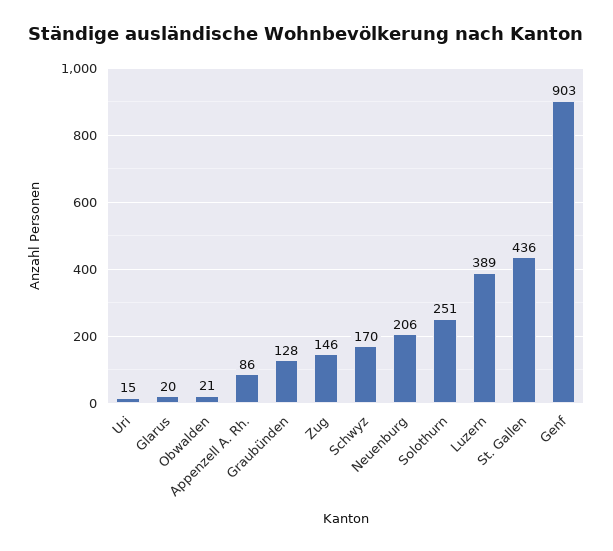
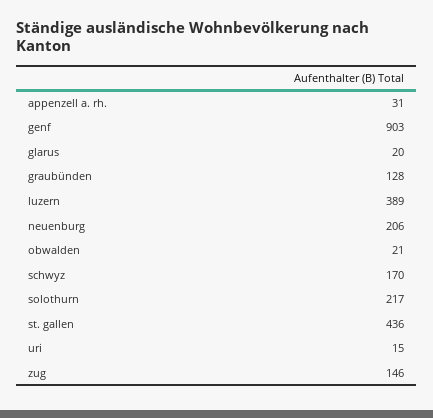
Appenzell A. Rh.: 86 -> 31
Solothurn: 251 -> 217

